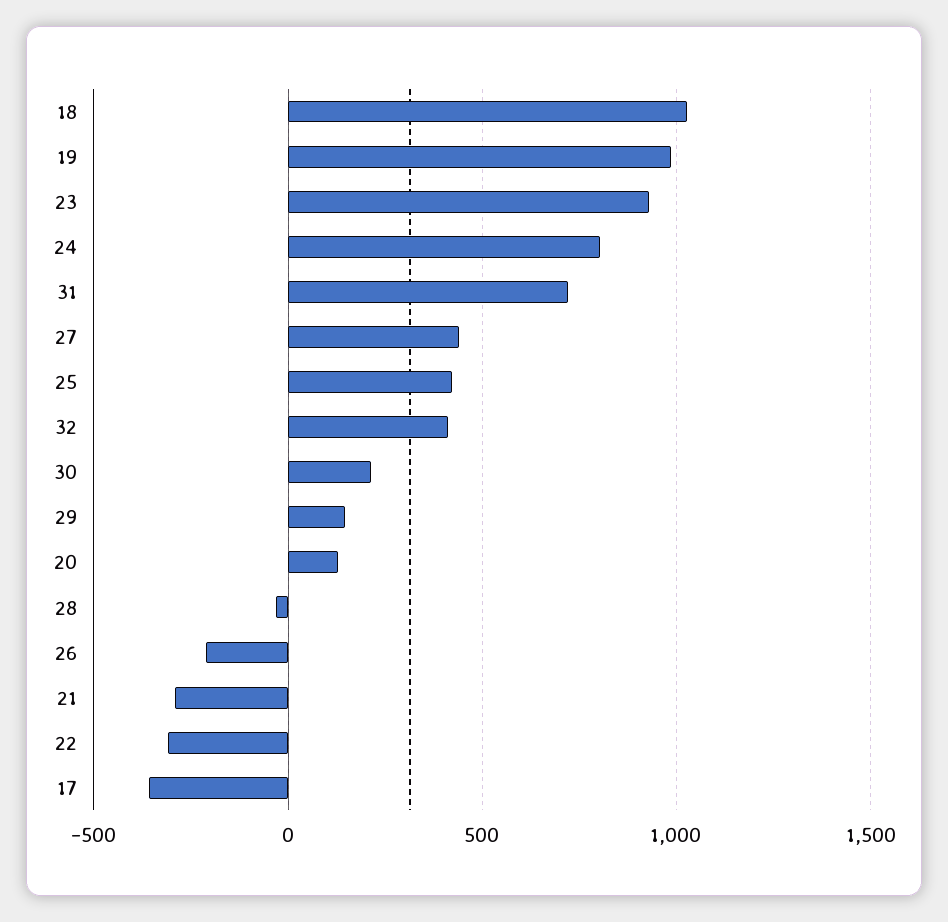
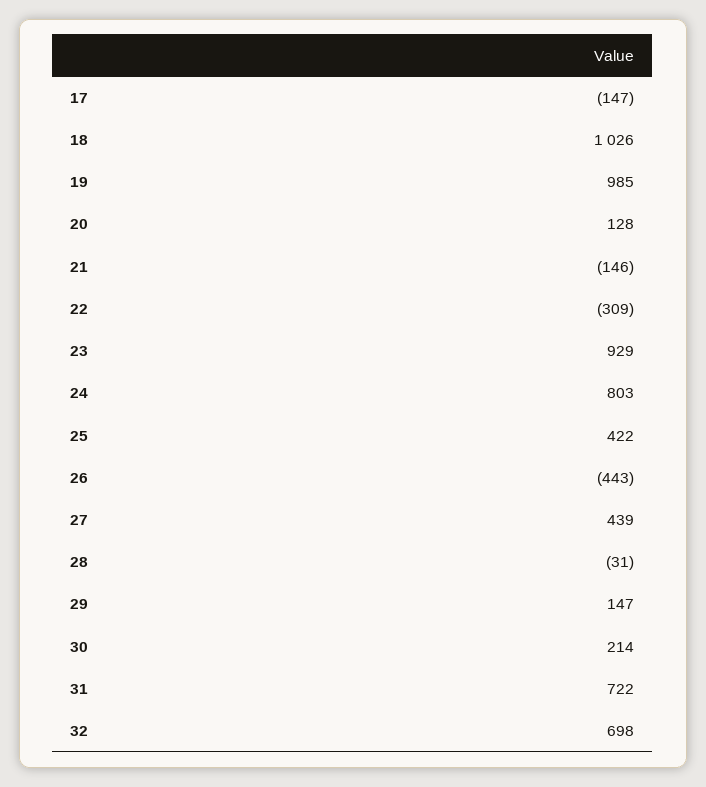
32: 400 -> 698
26: -200 -> -443
21: -300 -> -146
17: -350 -> -147

